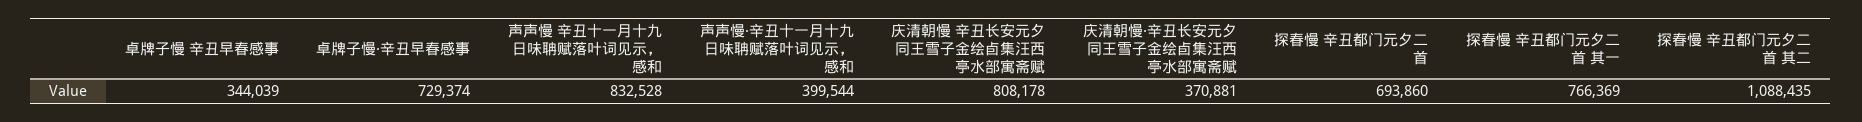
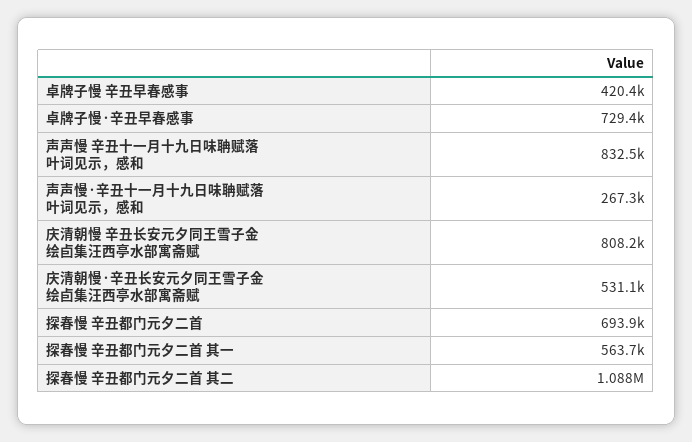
卓牌子慢 辛丑早春感事: 344039 -> 420400
声声慢·辛丑十一月十九日味聃赋落叶词见示，感和: 399544 -> 267300
庆清朝慢·辛丑长安元夕同王雪子金绘卣集汪西亭水部寓斋赋: 370881 -> 531100
探春慢 辛丑都门元夕二首 其一: 766369 -> 563700

